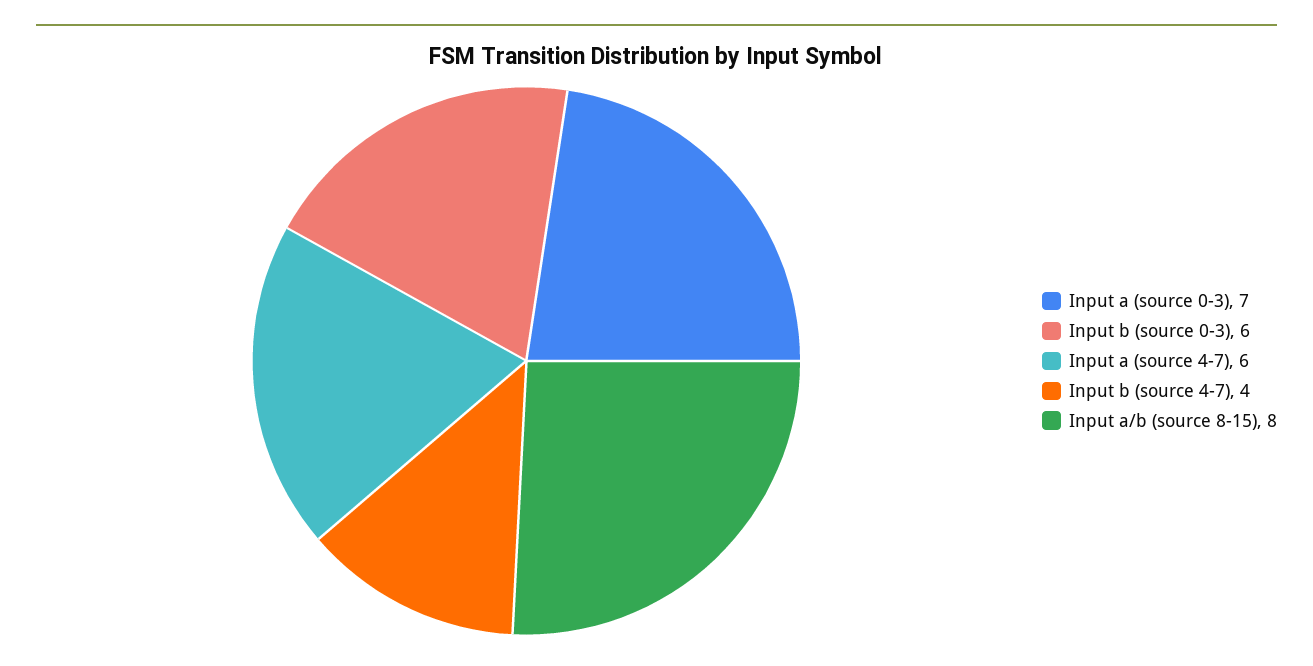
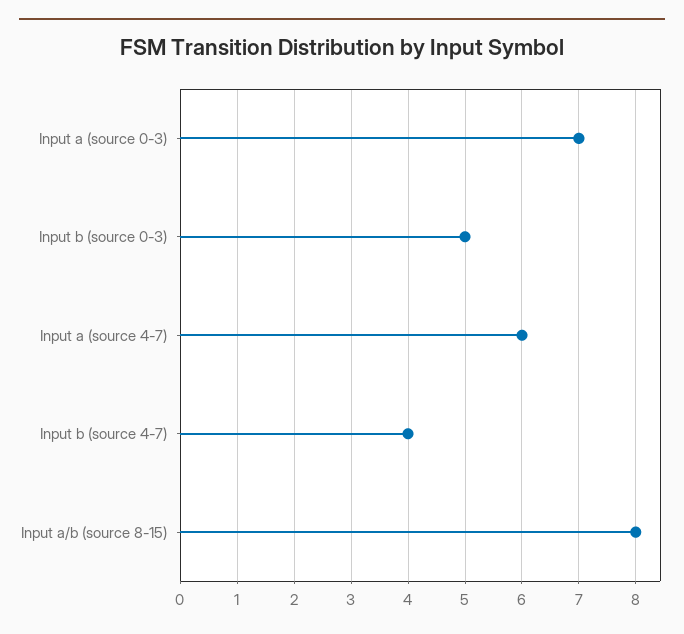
Input b (source 0-3): 6 -> 5

